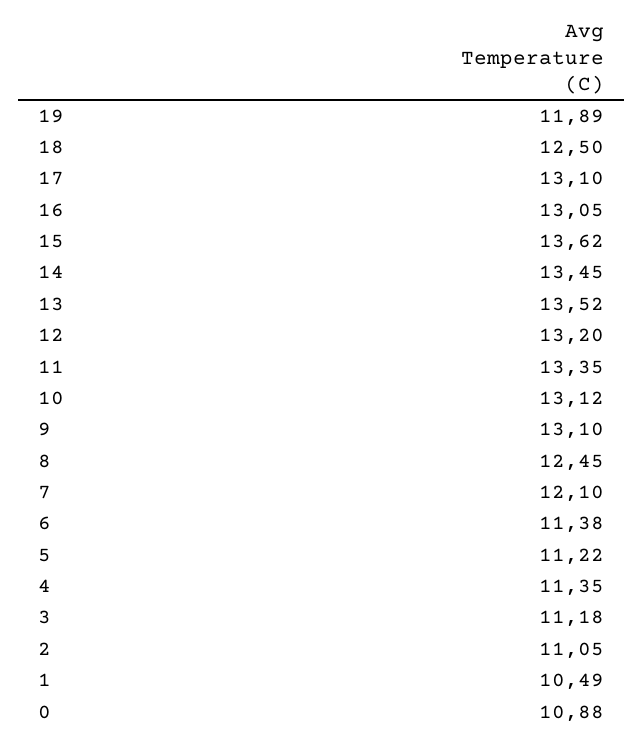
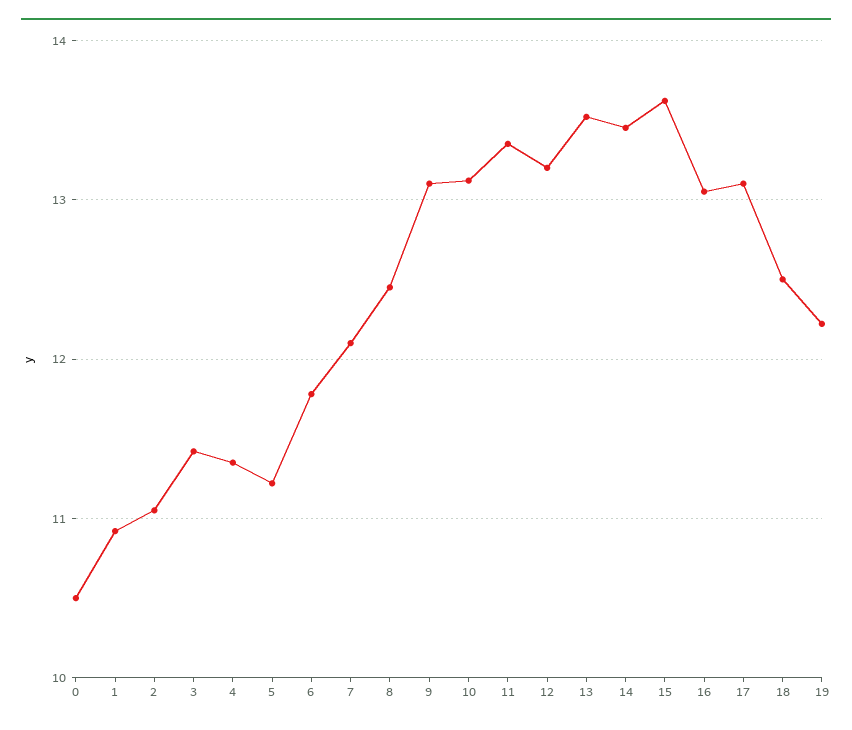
19: 11.89 -> 12.2
6: 11.38 -> 11.8
3: 11.18 -> 11.4
1: 10.49 -> 10.9
0: 10.88 -> 10.5

